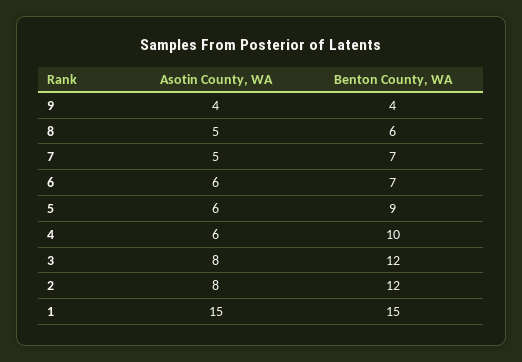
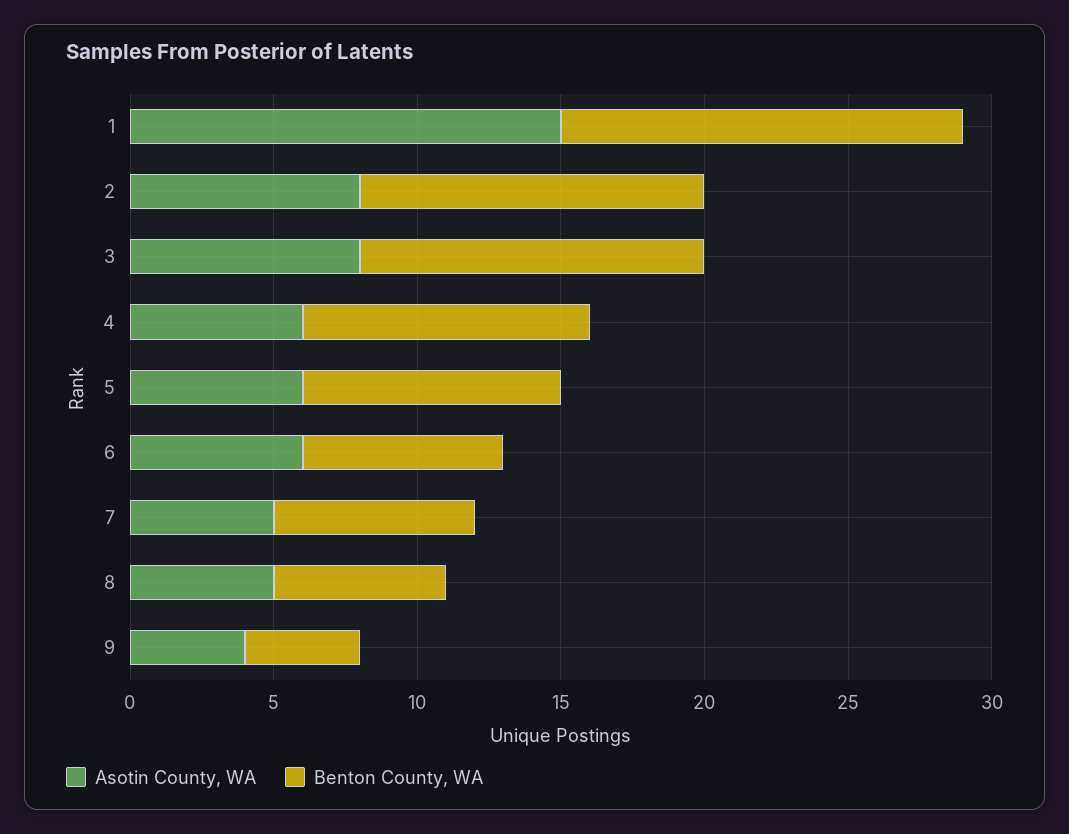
Benton County, WA, 1: 15 -> 14

